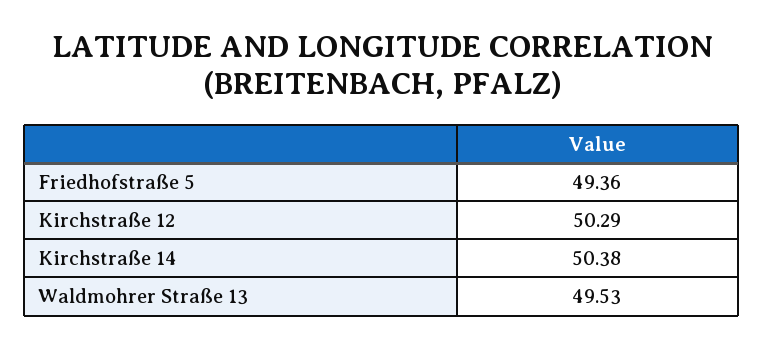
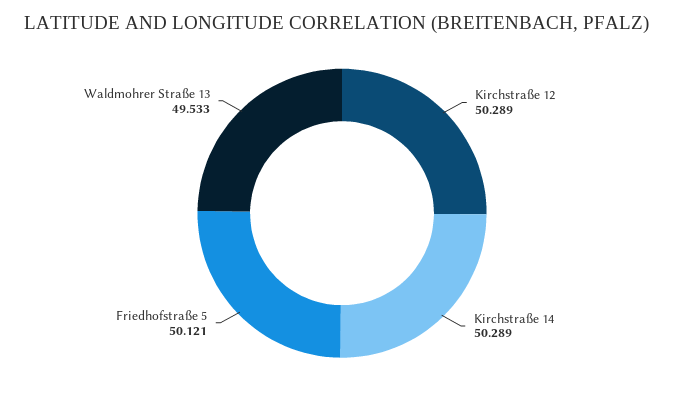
Friedhofstraße 5: 49.36 -> 50.121
Kirchstraße 14: 50.38 -> 50.289

